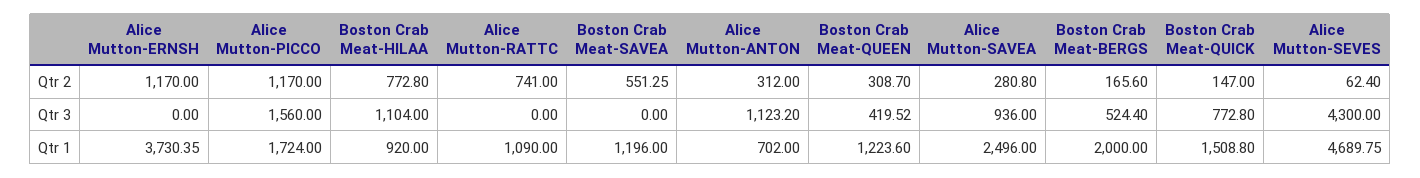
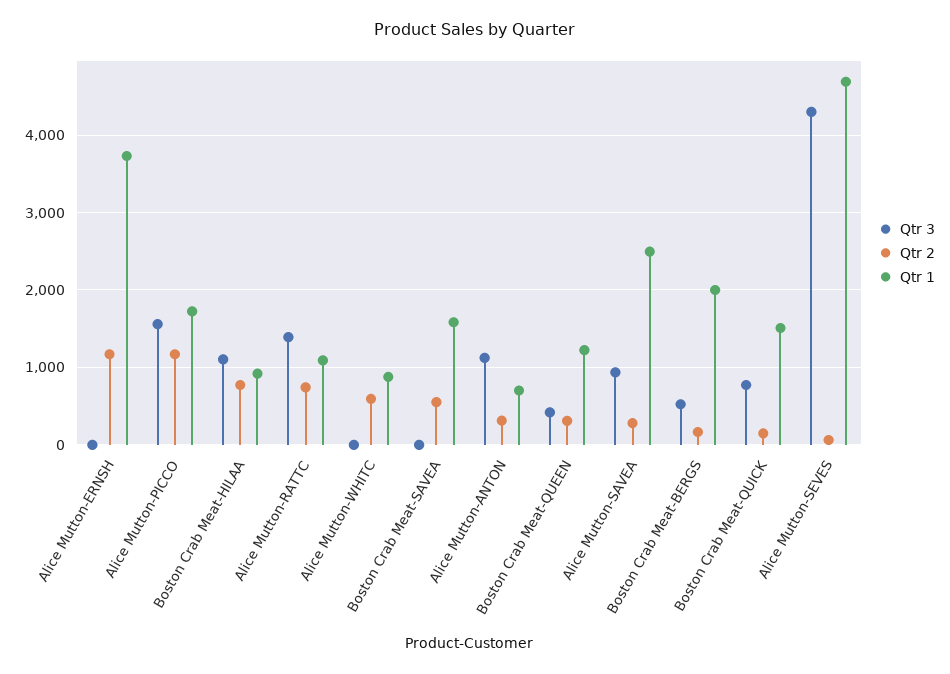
Qtr 3, Alice Mutton-RATTC: 0 -> 1400
Qtr 1, Boston Crab Meat-SAVEA: 1196 -> 1600
Qtr 3, Alice Mutton-WHITC: none -> 0
Qtr 2, Alice Mutton-WHITC: none -> 600
Qtr 1, Alice Mutton-WHITC: none -> 900

